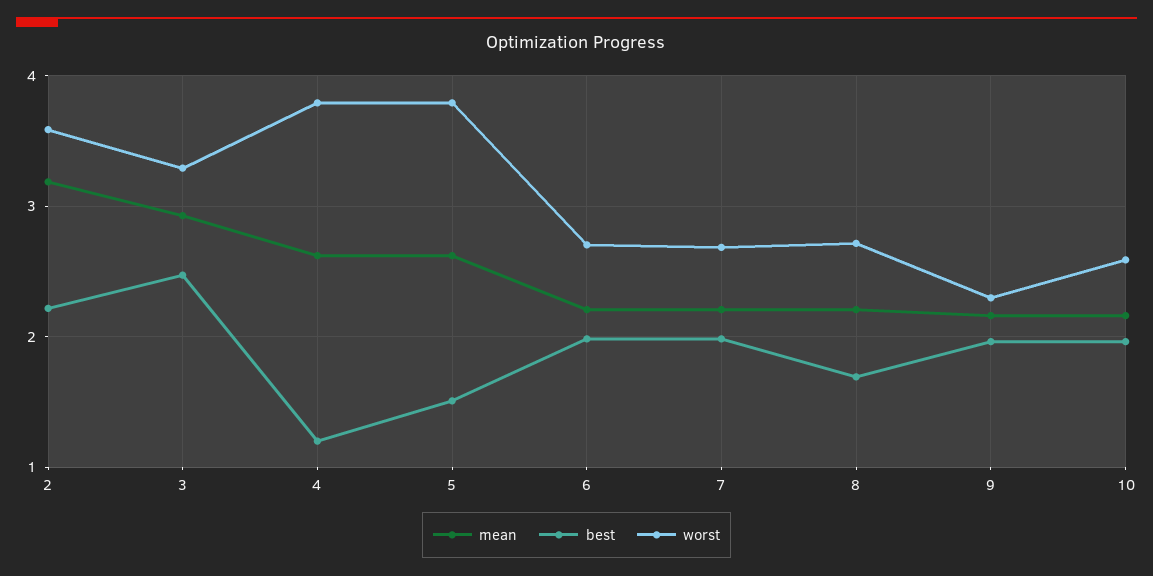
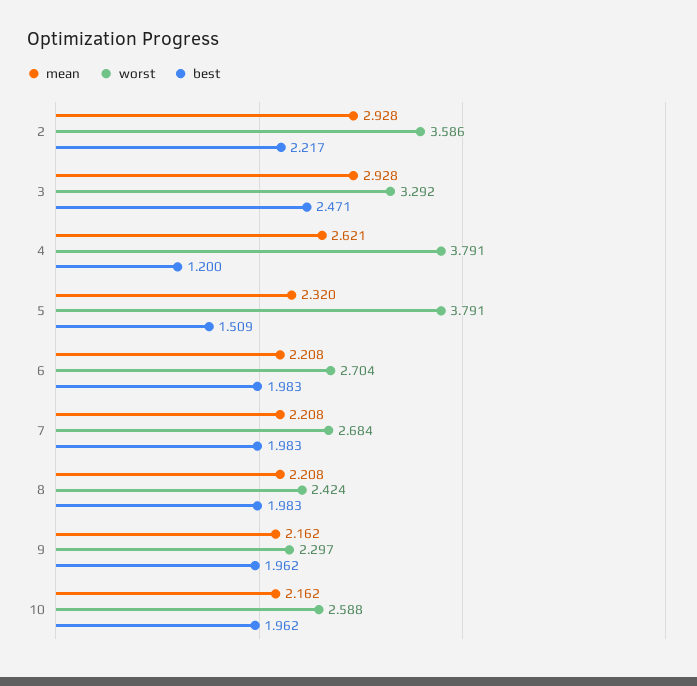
mean, 2: 3.2 -> 2.928
mean, 5: 2.6 -> 2.32
best, 8: 1.7 -> 1.983
worst, 8: 2.7 -> 2.424

